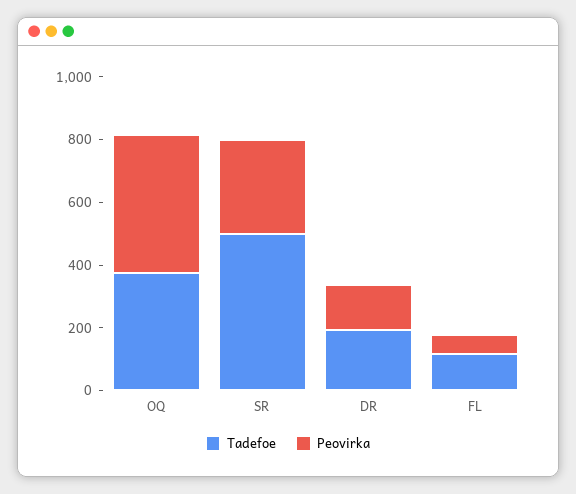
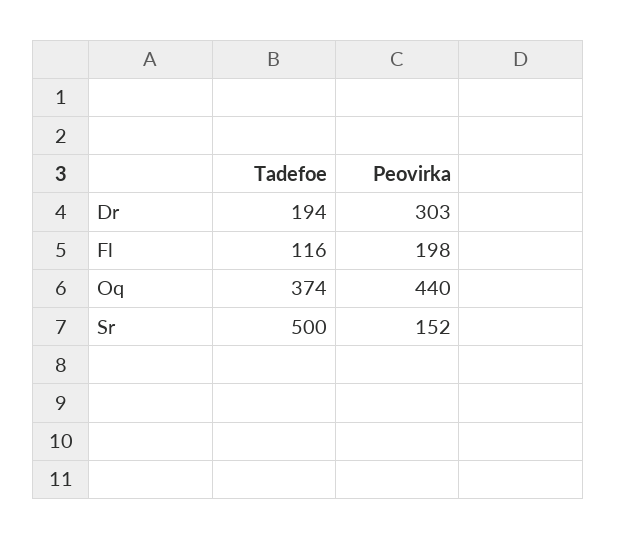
Peovirka, SR: 300 -> 152
Peovirka, DR: 150 -> 303
Peovirka, FL: 50 -> 198

